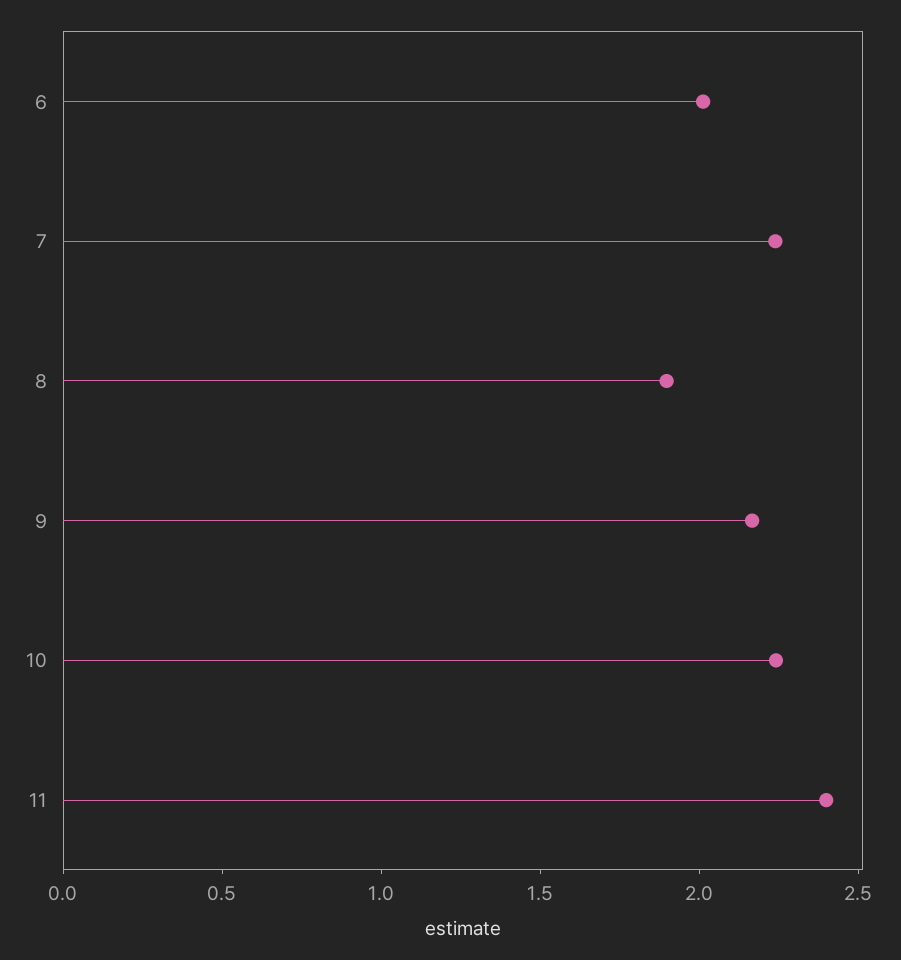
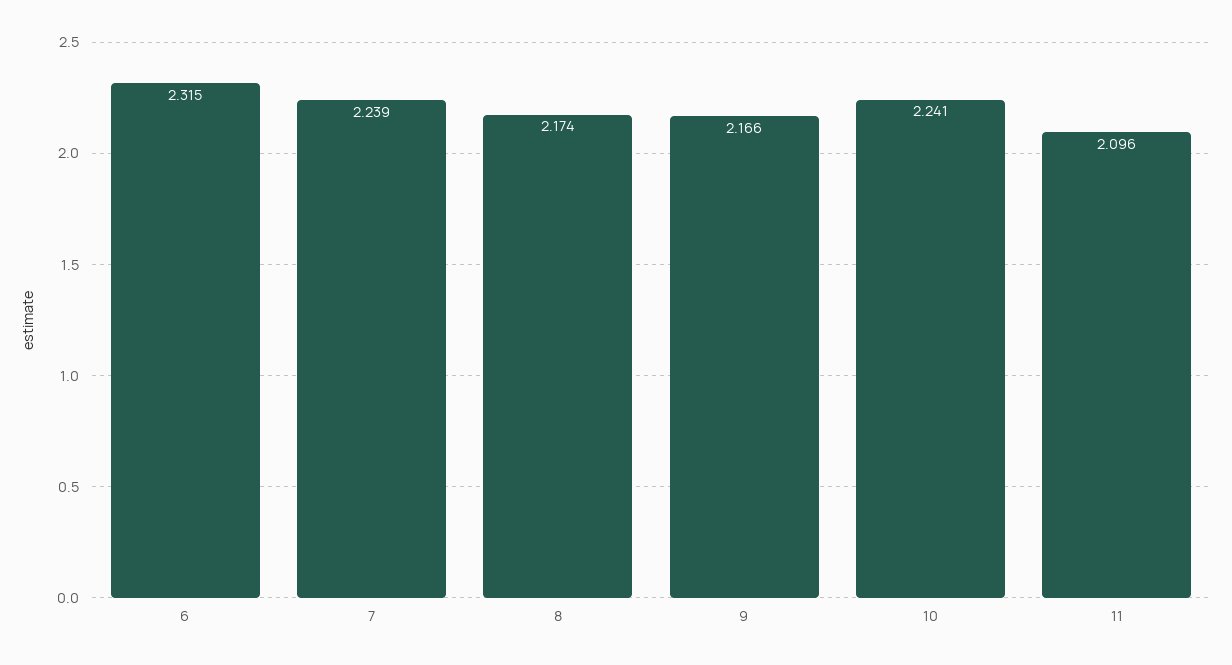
6: 2 -> 2.315
8: 1.9 -> 2.174
11: 2.4 -> 2.096

